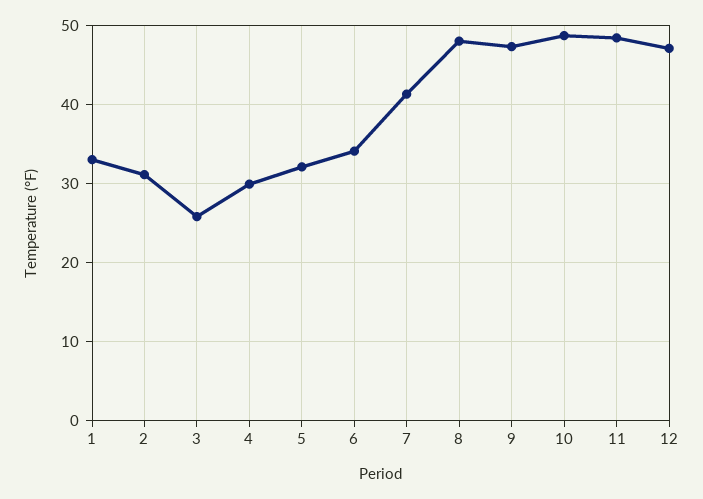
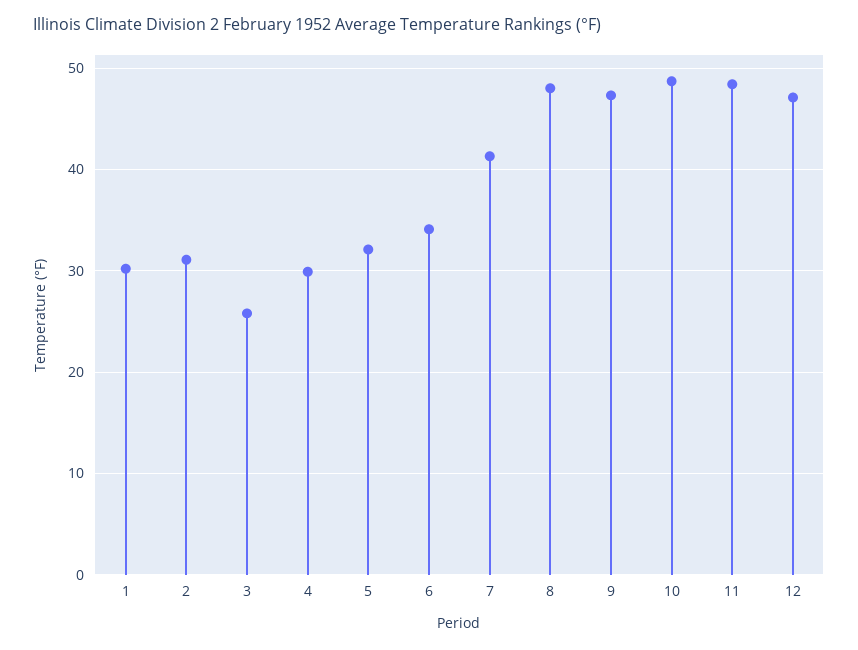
1: 33 -> 30

